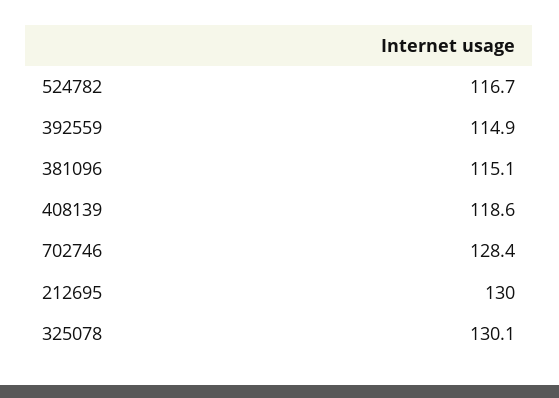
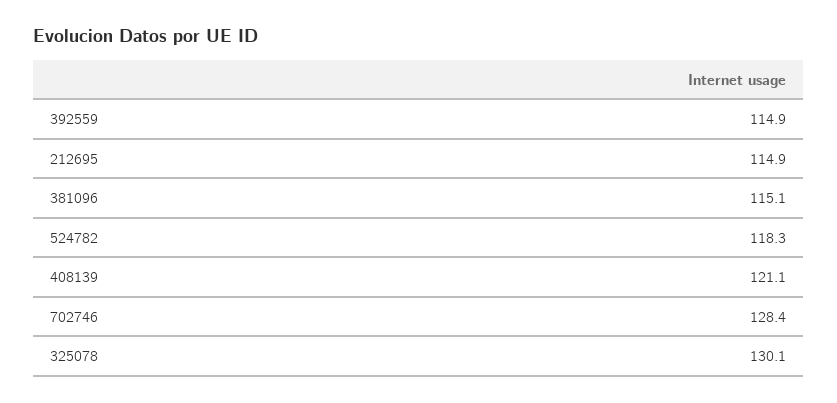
524782: 116.7 -> 118.3
408139: 118.6 -> 121.1
212695: 130 -> 114.9

